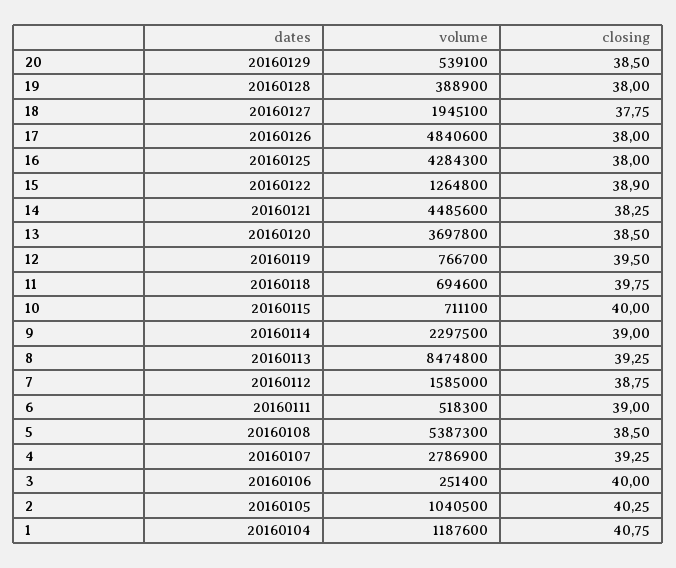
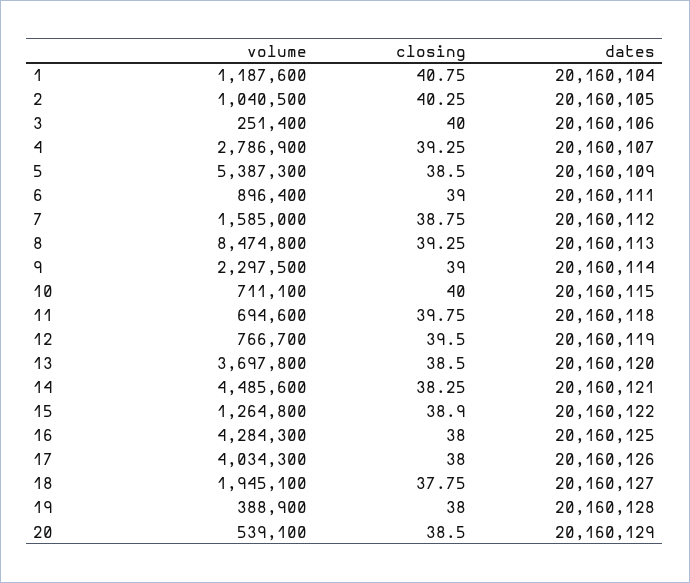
volume, 17: 4840600 -> 4034300
volume, 6: 518300 -> 896400
dates, 5: 20160108 -> 20160109

